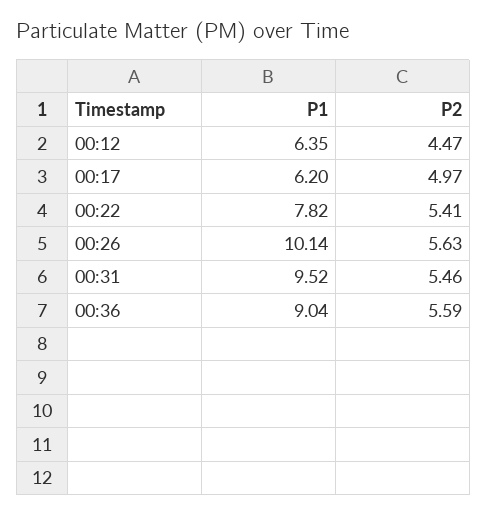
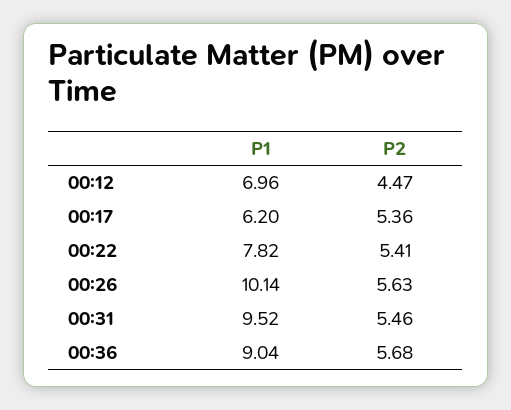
P1, 00:12: 6.35 -> 6.96
P2, 00:17: 4.97 -> 5.36
P2, 00:36: 5.59 -> 5.68

